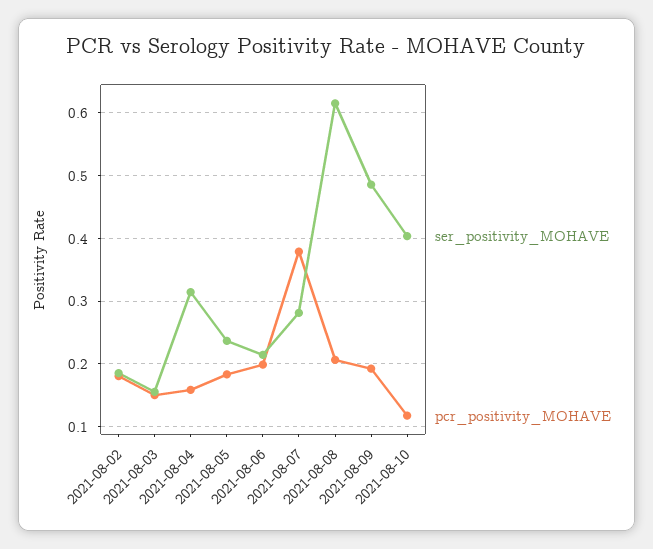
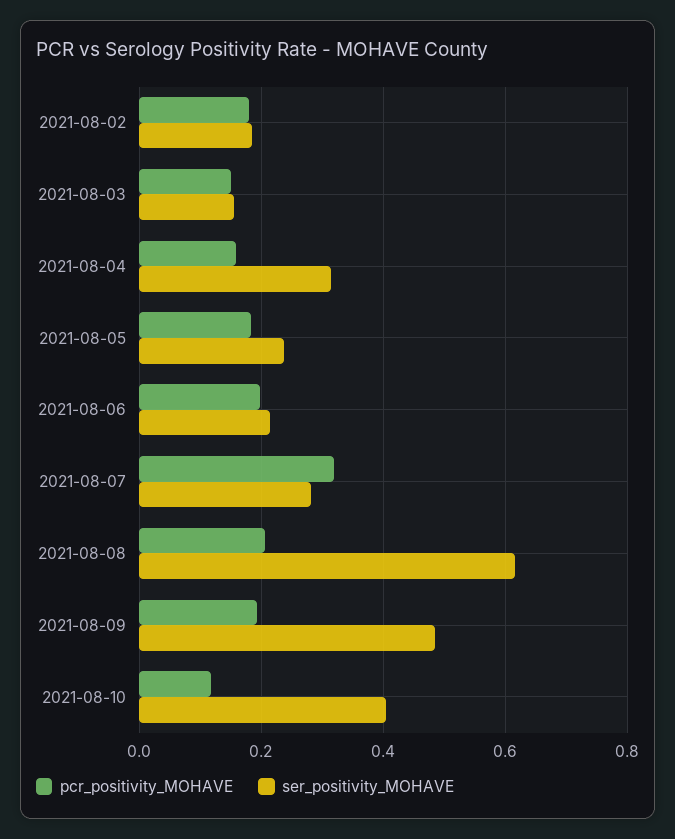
pcr_positivity_MOHAVE, 2021-08-07: 0.38 -> 0.32

